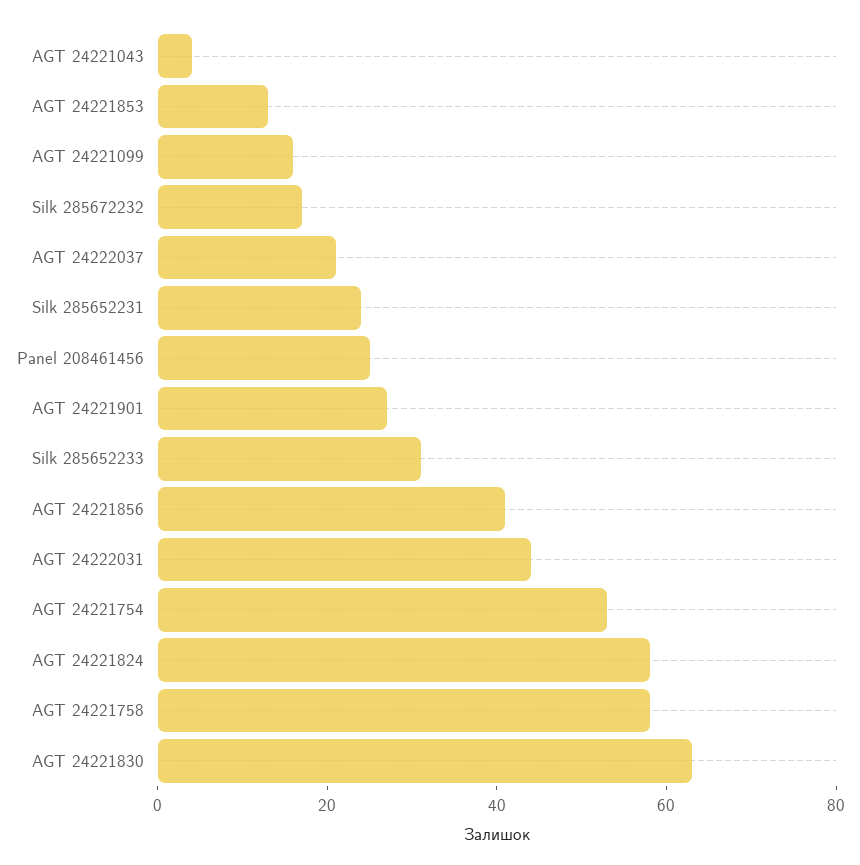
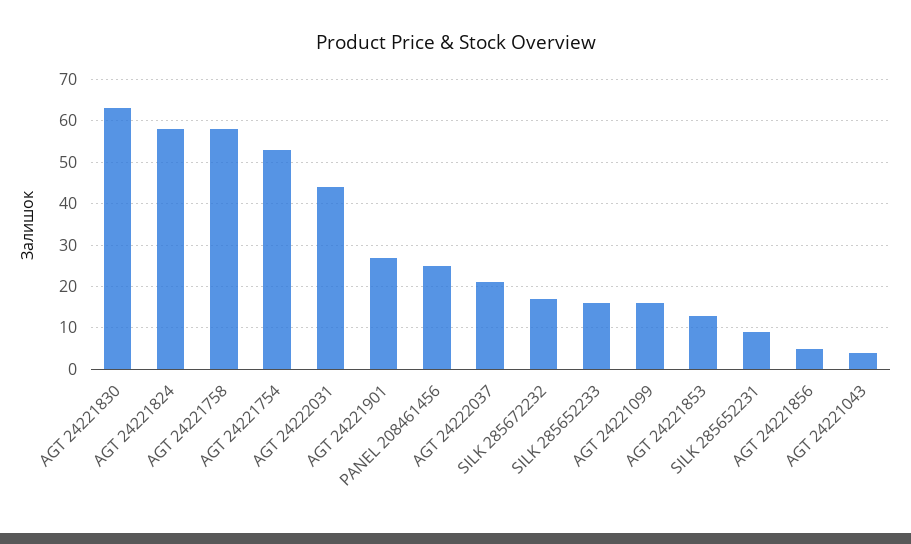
Silk 285652231: 25 -> 10
Silk 285652233: 30 -> 15
AGT 24221856: 40 -> 5

